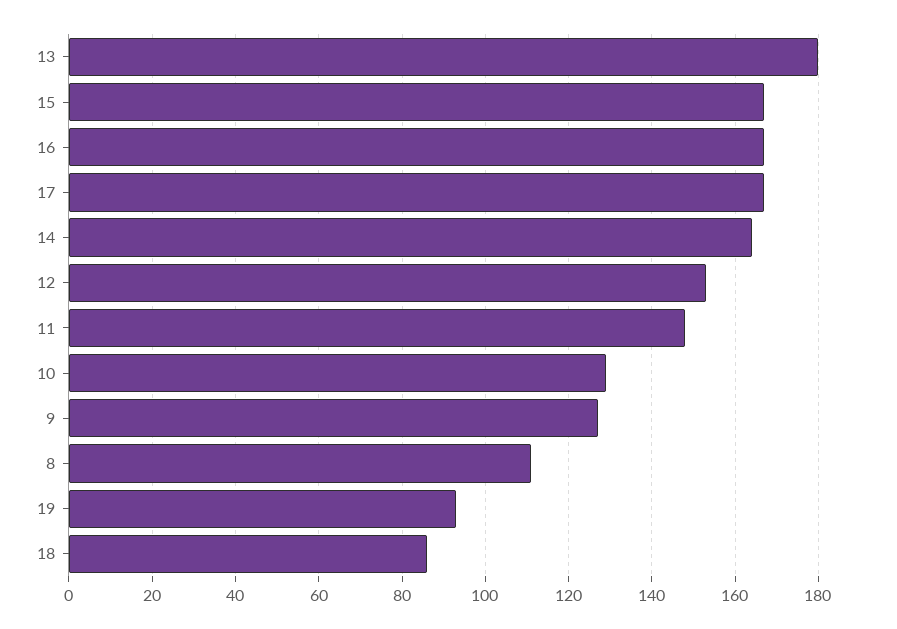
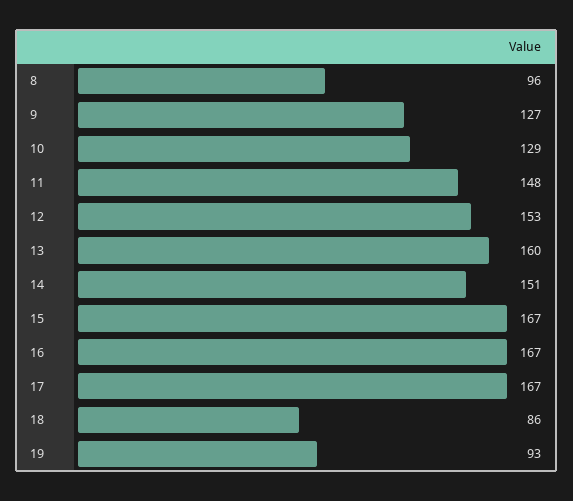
13: 180 -> 160
14: 165 -> 151
8: 110 -> 96

